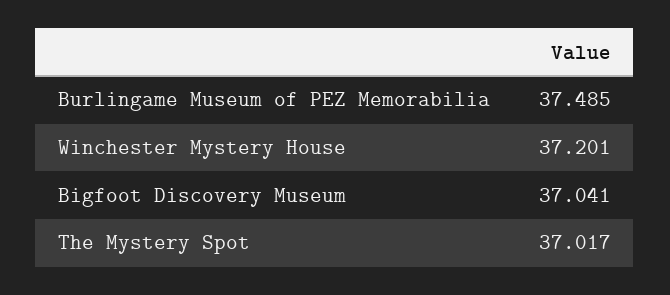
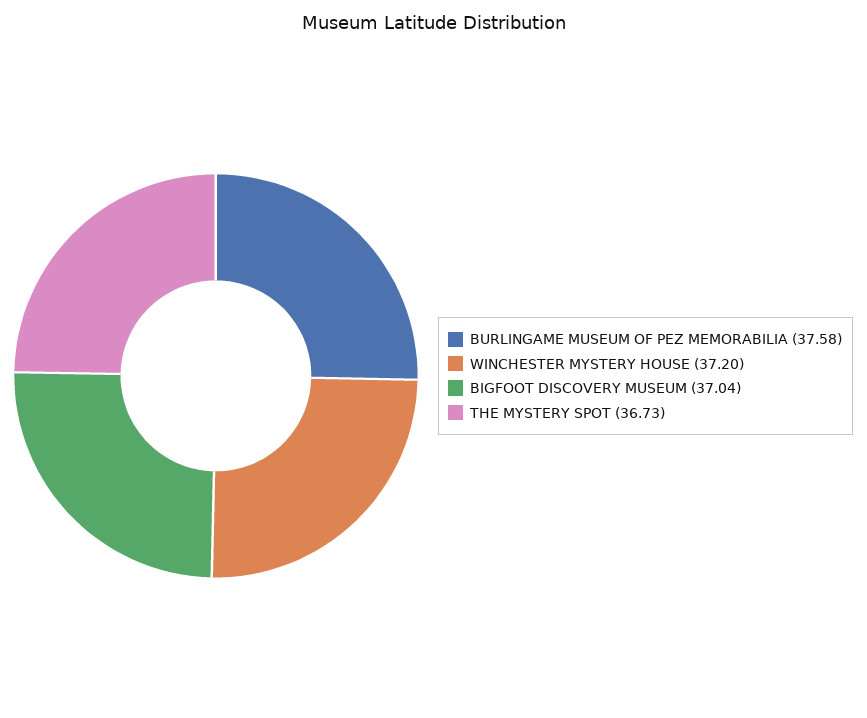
Burlingame Museum of PEZ Memorabilia: 37.485 -> 37.58
The Mystery Spot: 37.017 -> 36.73

